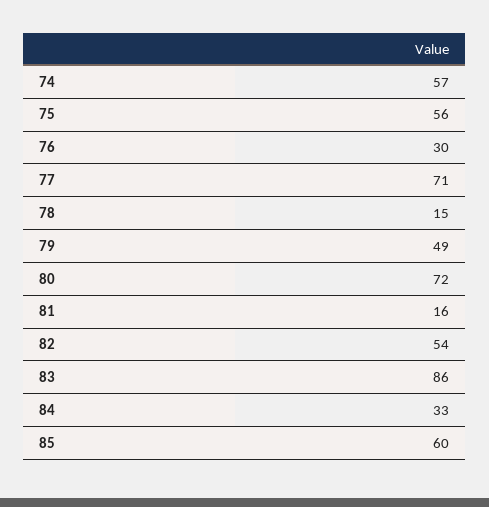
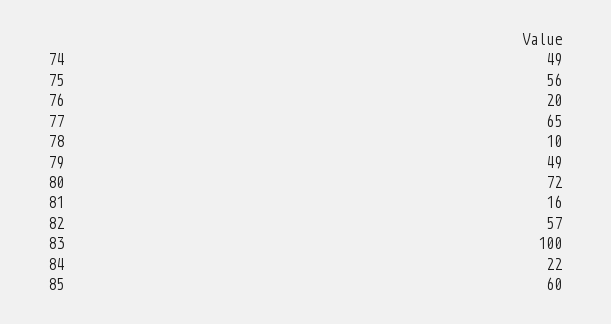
74: 57 -> 49
76: 30 -> 20
77: 71 -> 65
78: 15 -> 10
82: 54 -> 57
83: 86 -> 100
84: 33 -> 22

